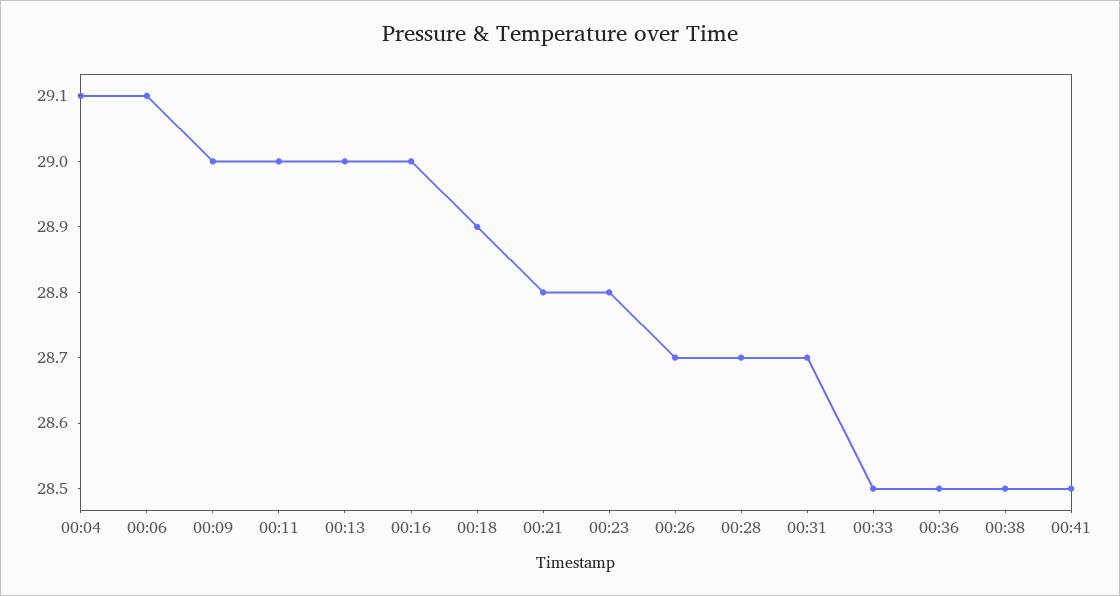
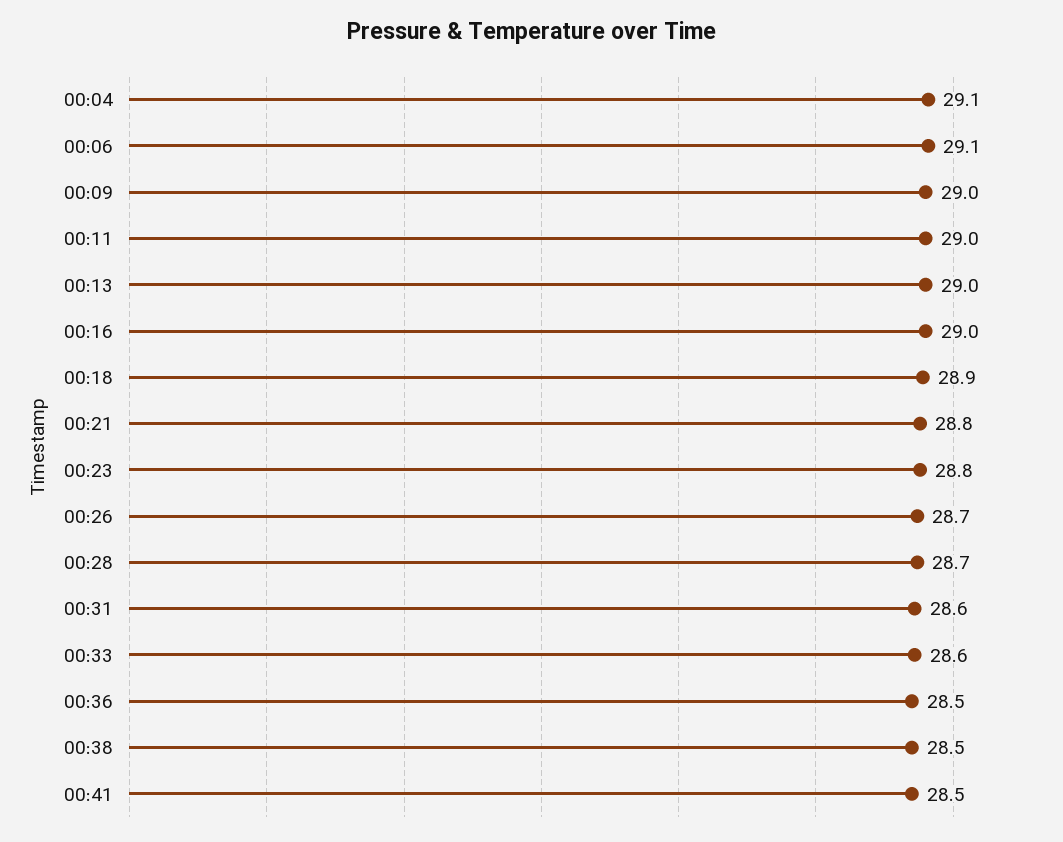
00:31: 28.7 -> 28.6
00:33: 28.5 -> 28.6

